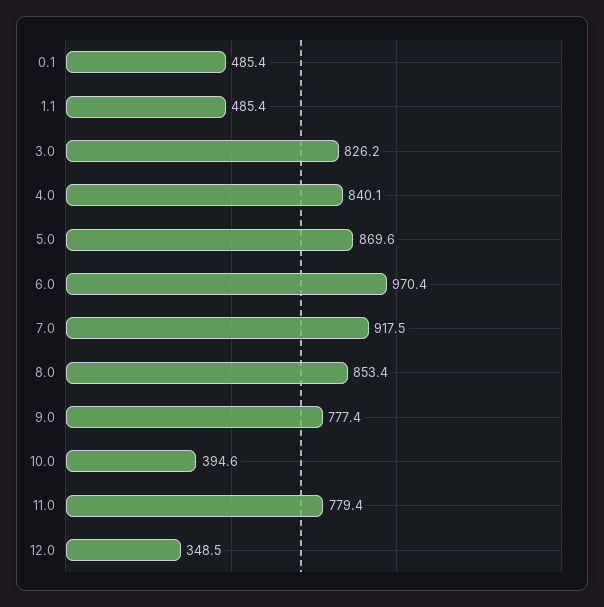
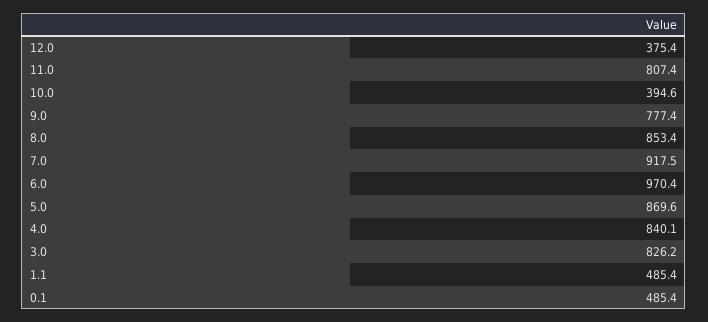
11.0: 779.4 -> 807.4
12.0: 348.5 -> 375.4

